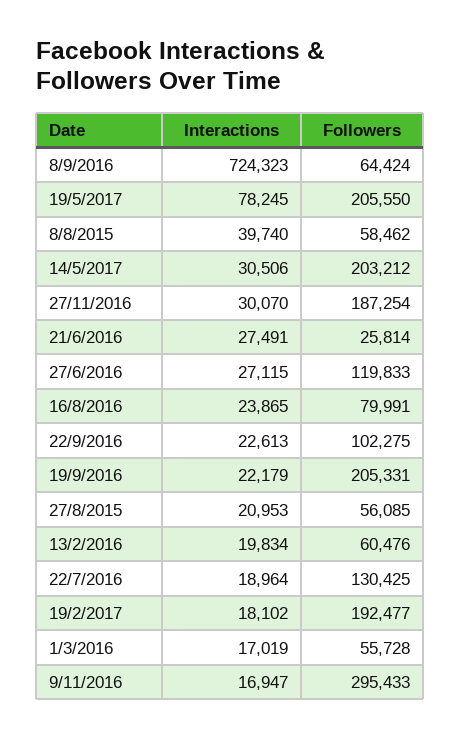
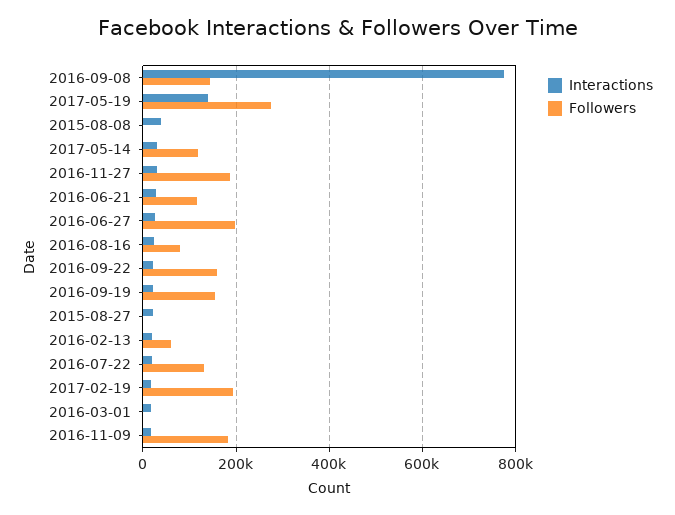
Interactions, 8/9/2016: 724323 -> 780000
Followers, 8/9/2016: 64424 -> 140000
Interactions, 19/5/2017: 78245 -> 140000
Followers, 19/5/2017: 205550 -> 280000
Followers, 8/8/2015: 58462 -> 0
Followers, 14/5/2017: 203212 -> 120000
Followers, 21/6/2016: 25814 -> 120000
Followers, 27/6/2016: 119833 -> 200000
Followers, 22/9/2016: 102275 -> 160000
Followers, 19/9/2016: 205331 -> 160000
Followers, 27/8/2015: 56085 -> 0
Followers, 1/3/2016: 55728 -> 0
Followers, 9/11/2016: 295433 -> 180000

